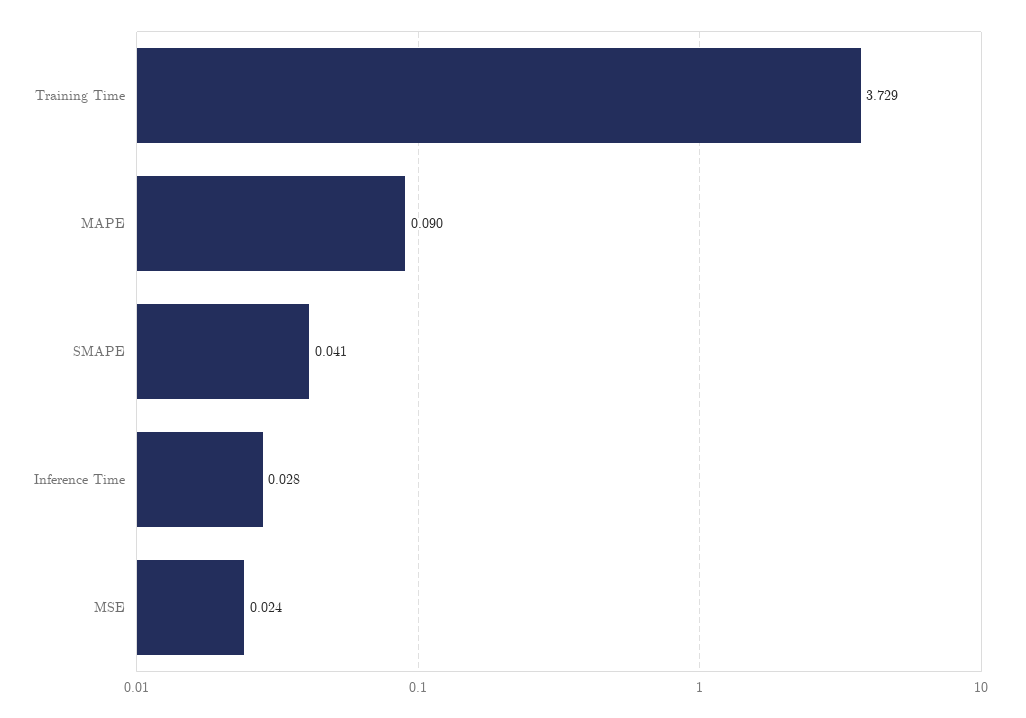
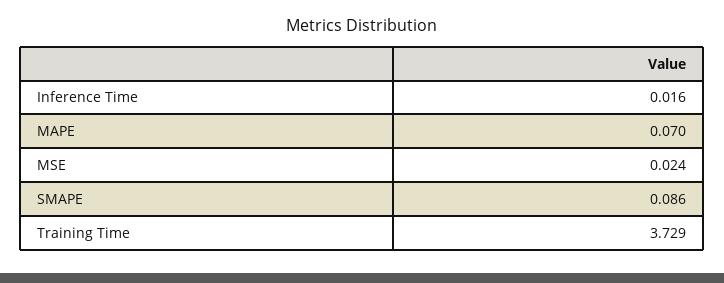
MAPE: 0.09 -> 0.07
SMAPE: 0.041 -> 0.086
Inference Time: 0.028 -> 0.016

